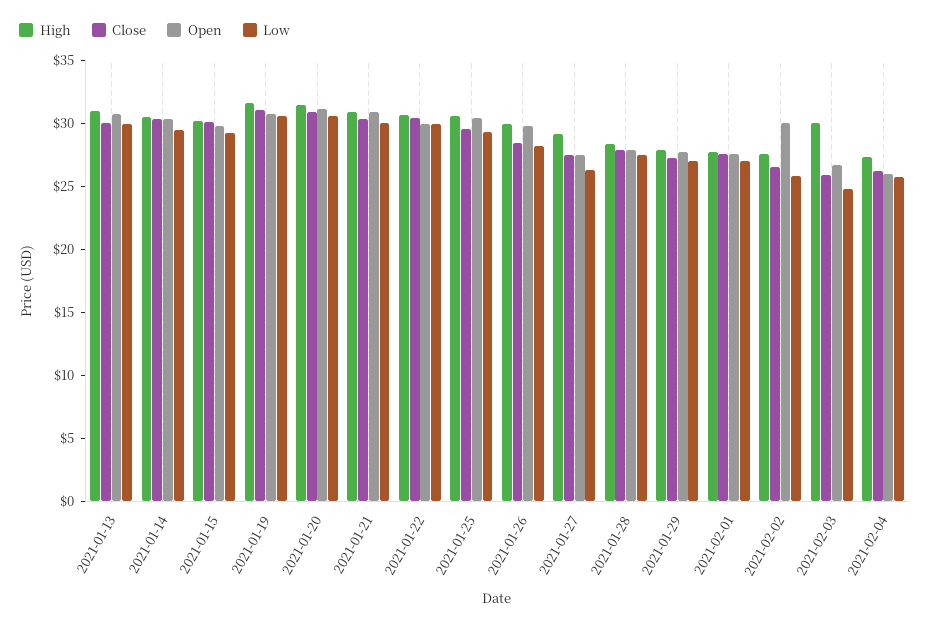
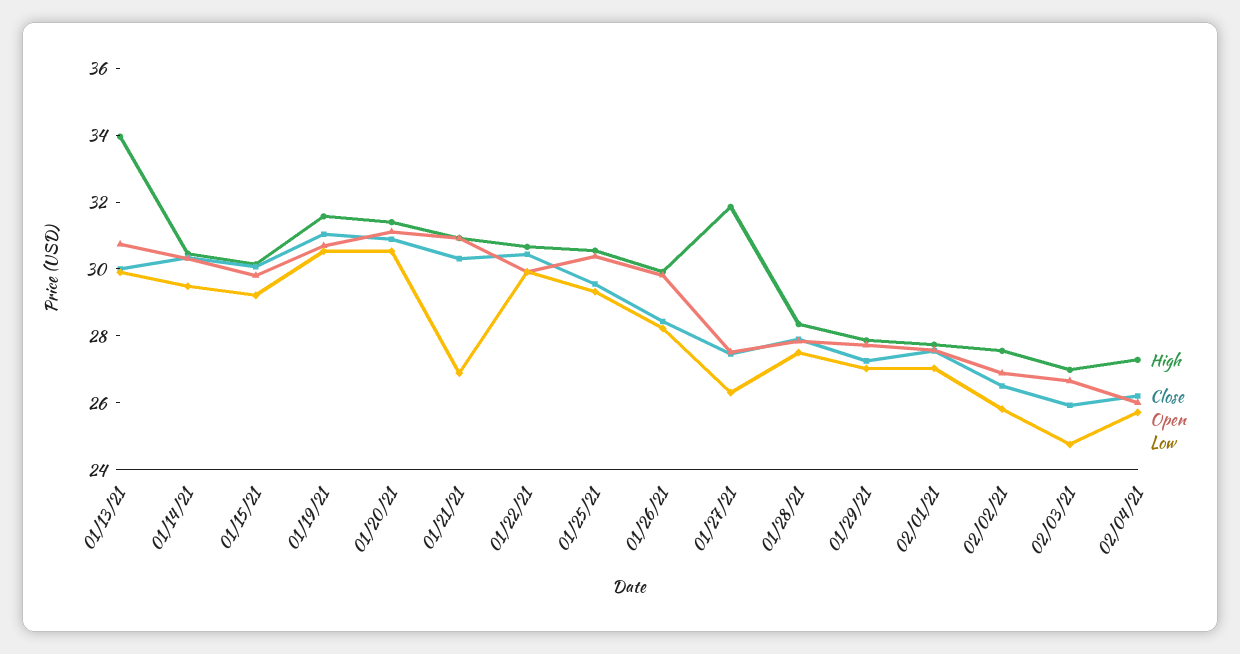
High, 2021-01-13: 31 -> 34
Low, 2021-01-21: 30 -> 27
High, 2021-01-27: 29 -> 32
Open, 2021-02-02: 30 -> 27
High, 2021-02-03: 30 -> 27

